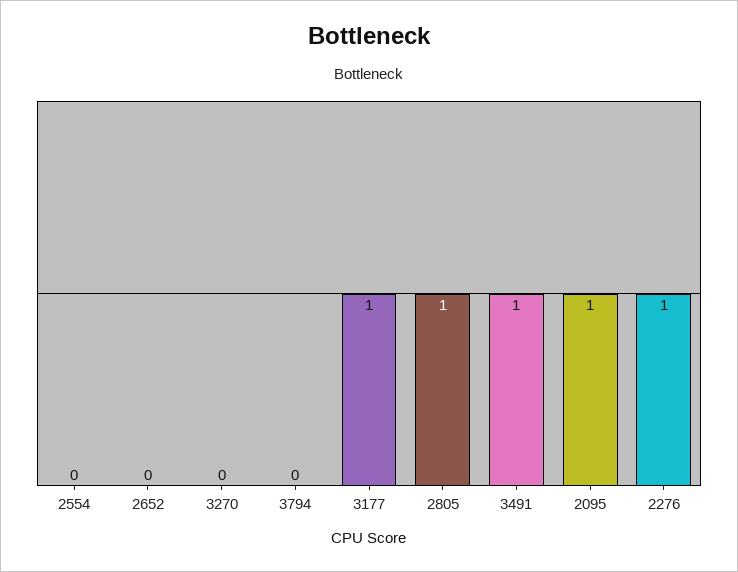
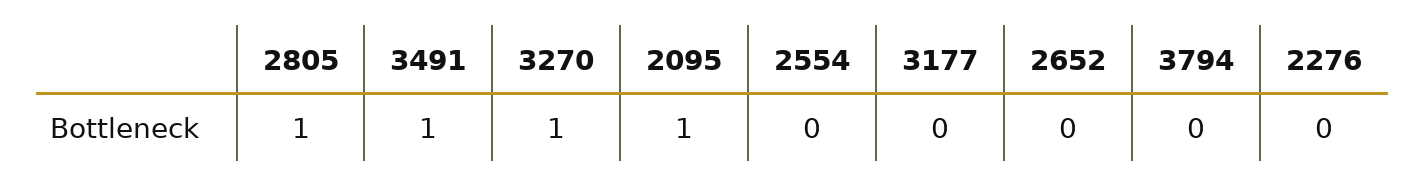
3270: 0 -> 1
3177: 1 -> 0
2276: 1 -> 0

